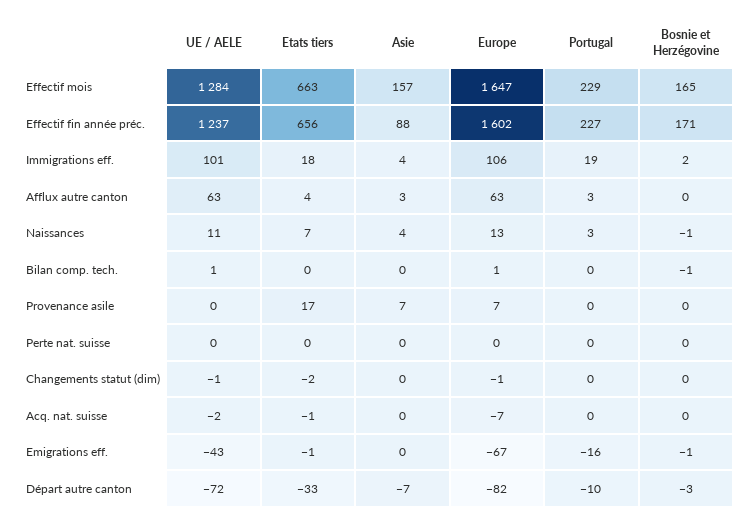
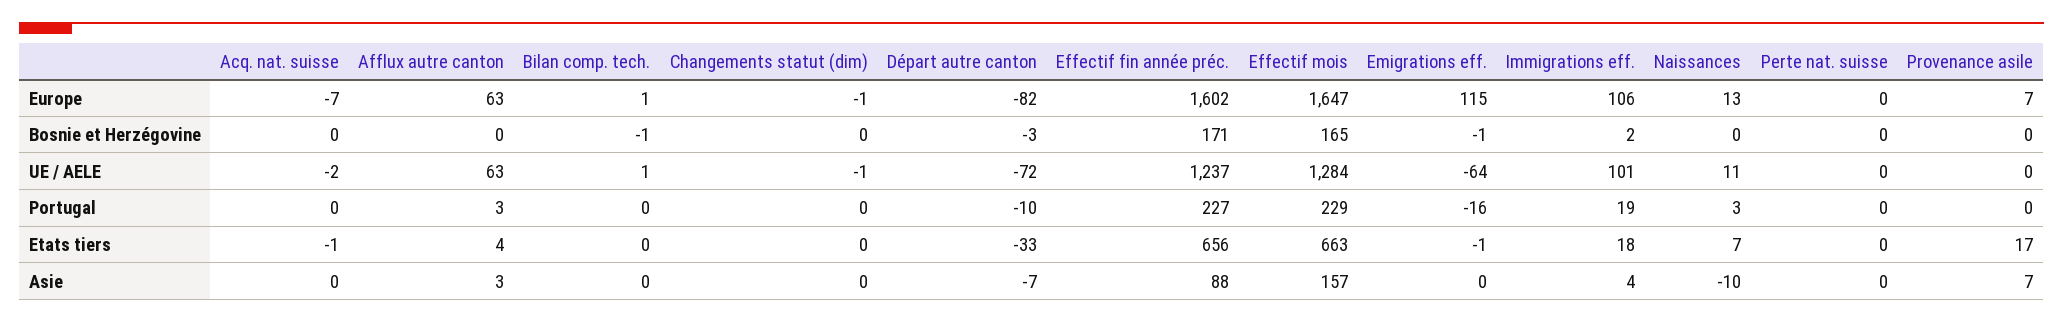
Asie, Naissances: 4 -> -10
Bosnie et Herzégovine, Naissances: -1 -> 0
Etats tiers, Changements statut (dim): -2 -> 0
UE / AELE, Emigrations eff.: -43 -> -64
Europe, Emigrations eff.: -67 -> 115

